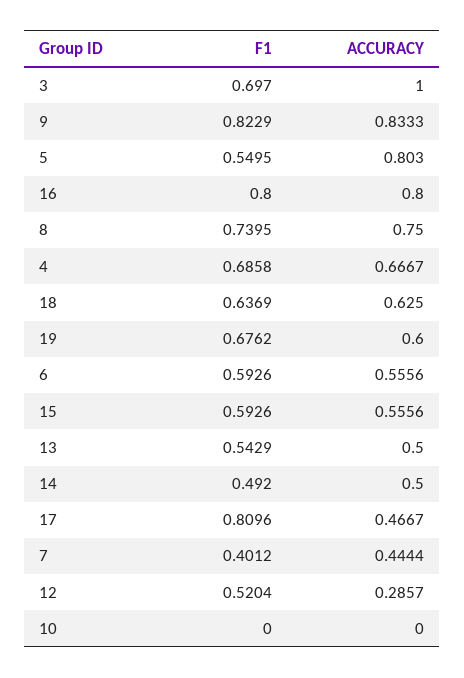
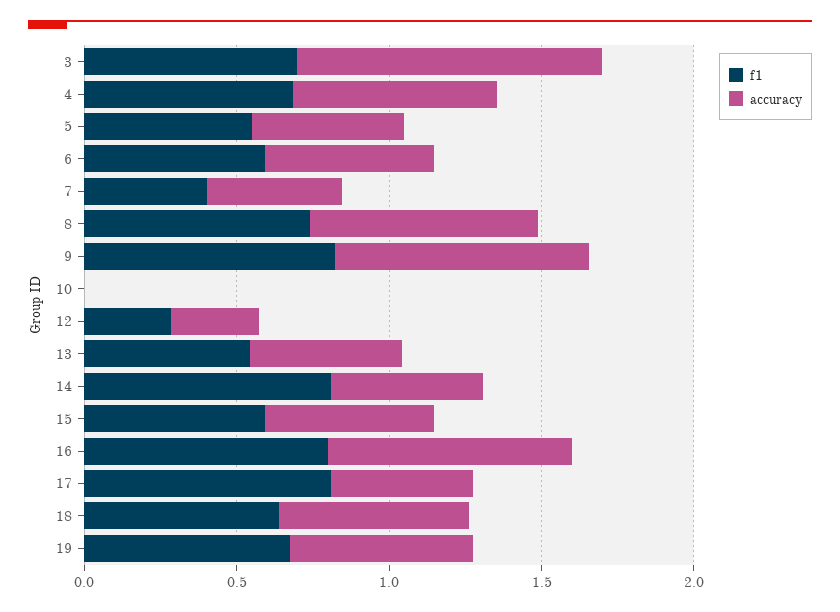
ACCURACY, 5: 0.803 -> 0.5
F1, 14: 0.492 -> 0.8
F1, 12: 0.5204 -> 0.3

